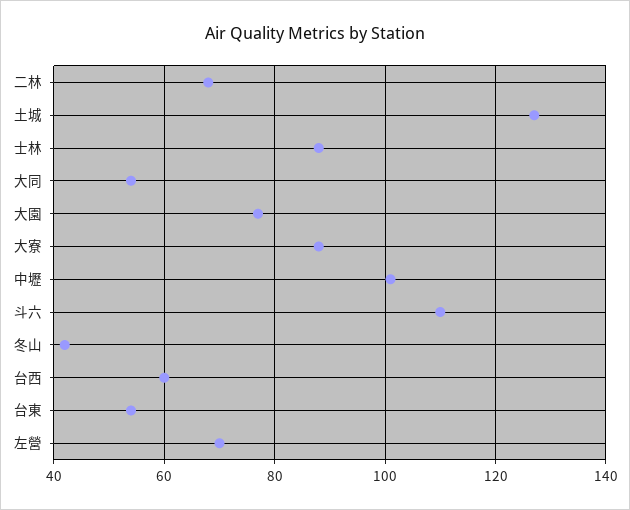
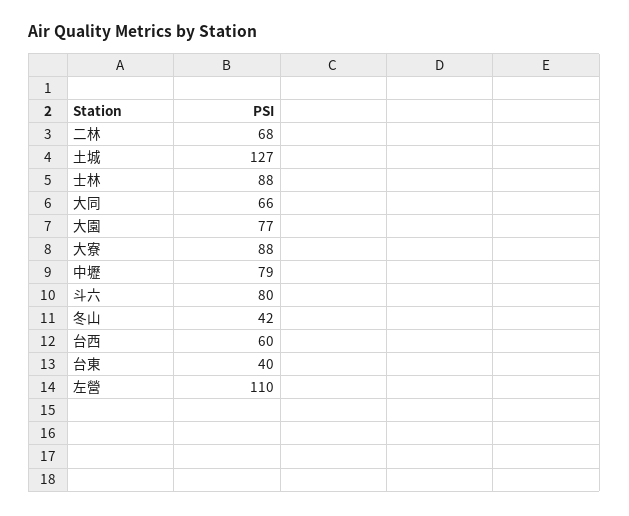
大同: 55 -> 66
中壢: 100 -> 79
斗六: 110 -> 80
台東: 55 -> 40
左營: 70 -> 110

